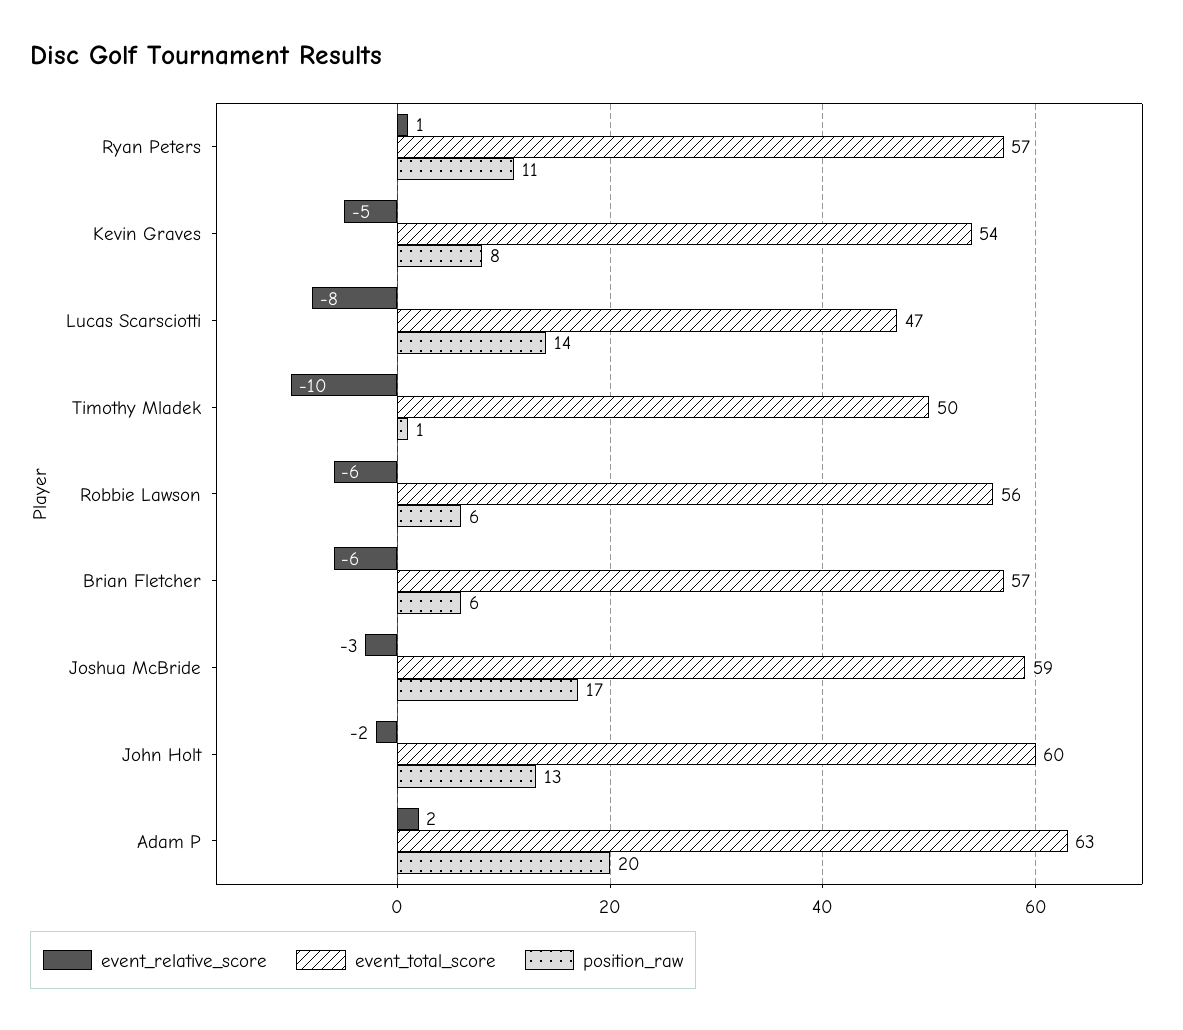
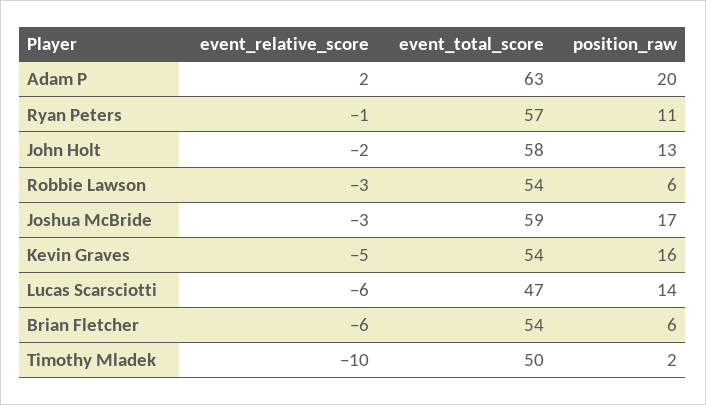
event_relative_score, Ryan Peters: 1 -> -1
position_raw, Kevin Graves: 8 -> 16
event_relative_score, Lucas Scarsciotti: -8 -> -6
position_raw, Timothy Mladek: 1 -> 2
event_relative_score, Robbie Lawson: -6 -> -3
event_total_score, Robbie Lawson: 56 -> 54
event_total_score, Brian Fletcher: 57 -> 54
event_total_score, John Holt: 60 -> 58

